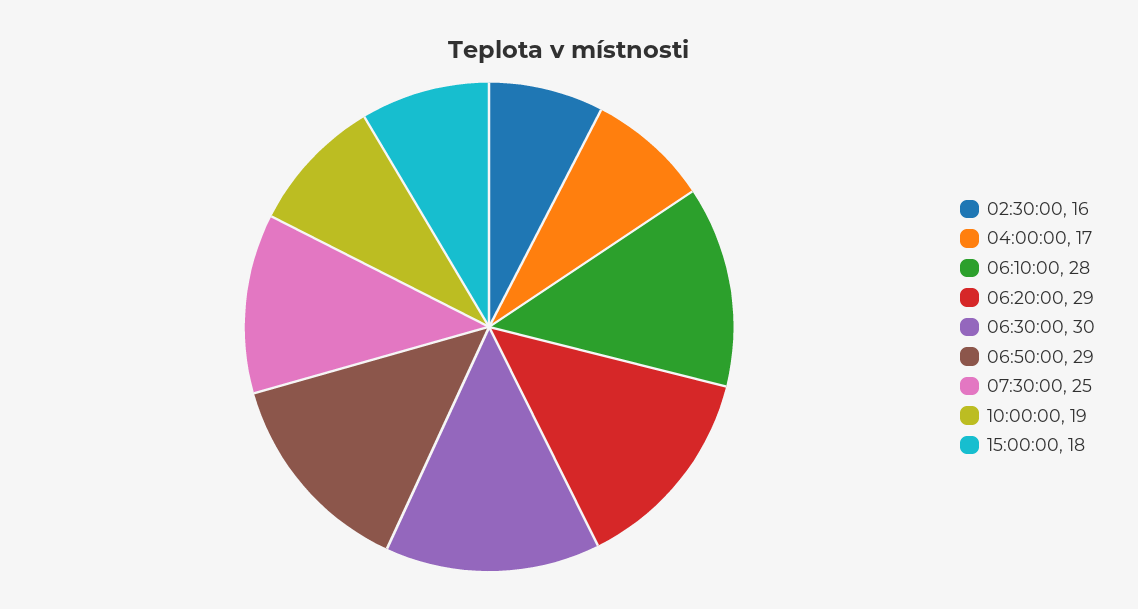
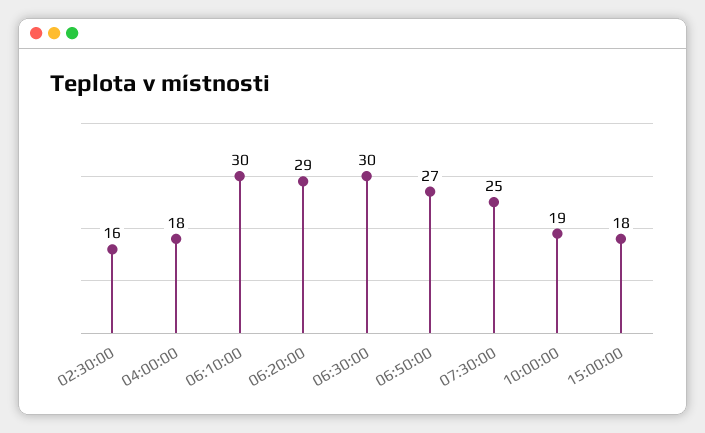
04:00:00: 17 -> 18
06:10:00: 28 -> 30
06:50:00: 29 -> 27

